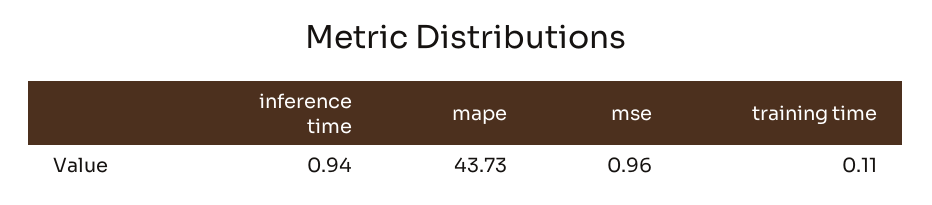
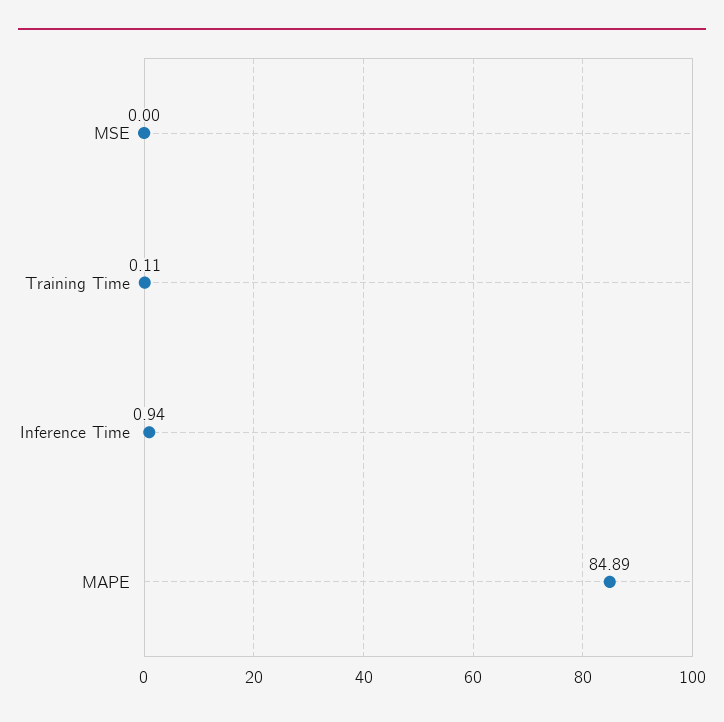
mape: 43.73 -> 84.89
mse: 0.96 -> 0

